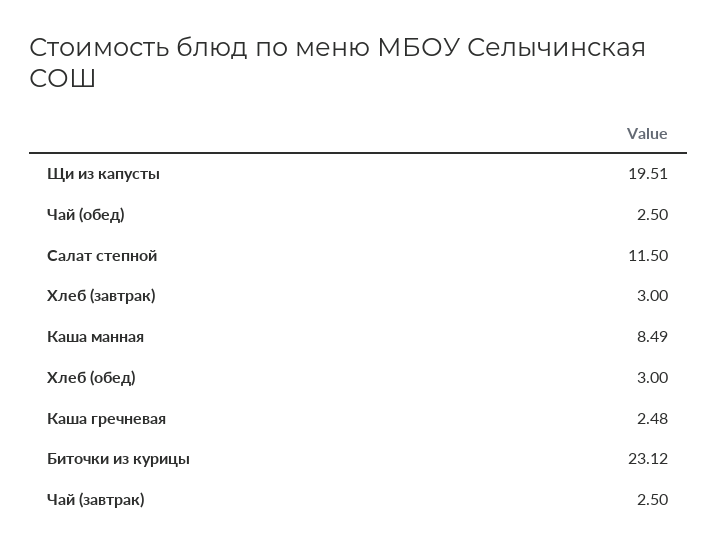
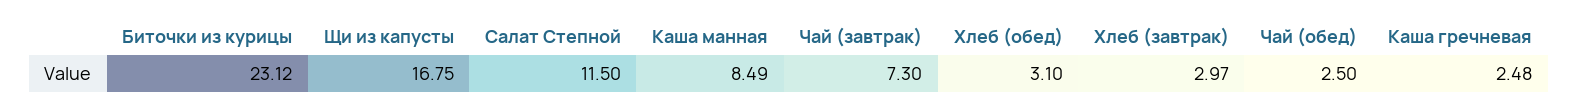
Щи из капусты: 19.51 -> 16.75
Хлеб (завтрак): 3 -> 2.97
Хлеб (обед): 3 -> 3.1
Чай (завтрак): 2.5 -> 7.3

